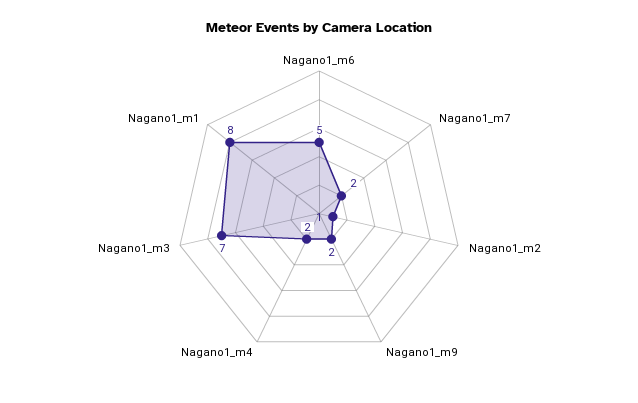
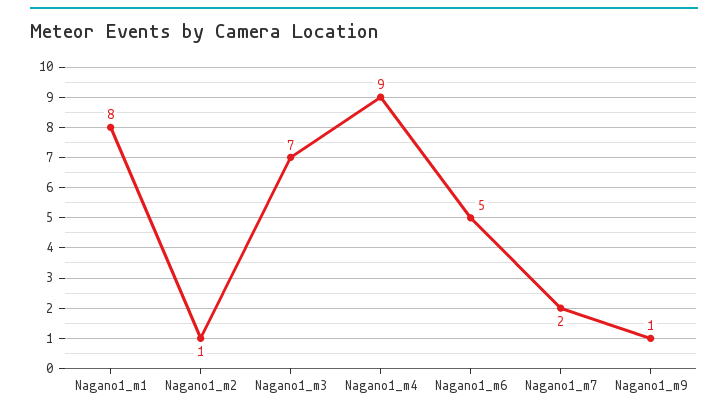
Nagano1_m9: 2 -> 1
Nagano1_m4: 2 -> 9

